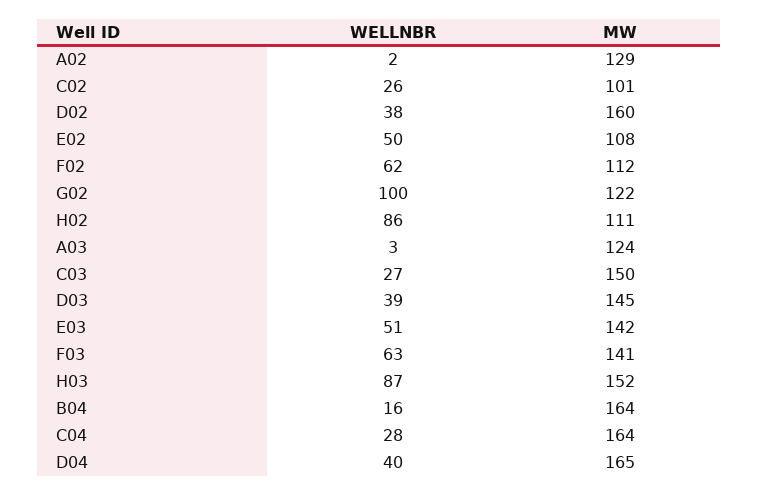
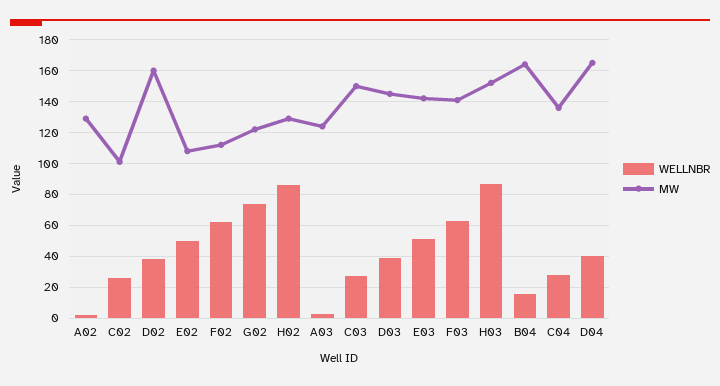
WELLNBR, G02: 100 -> 75
MW, H02: 111 -> 130
MW, C04: 164 -> 135

